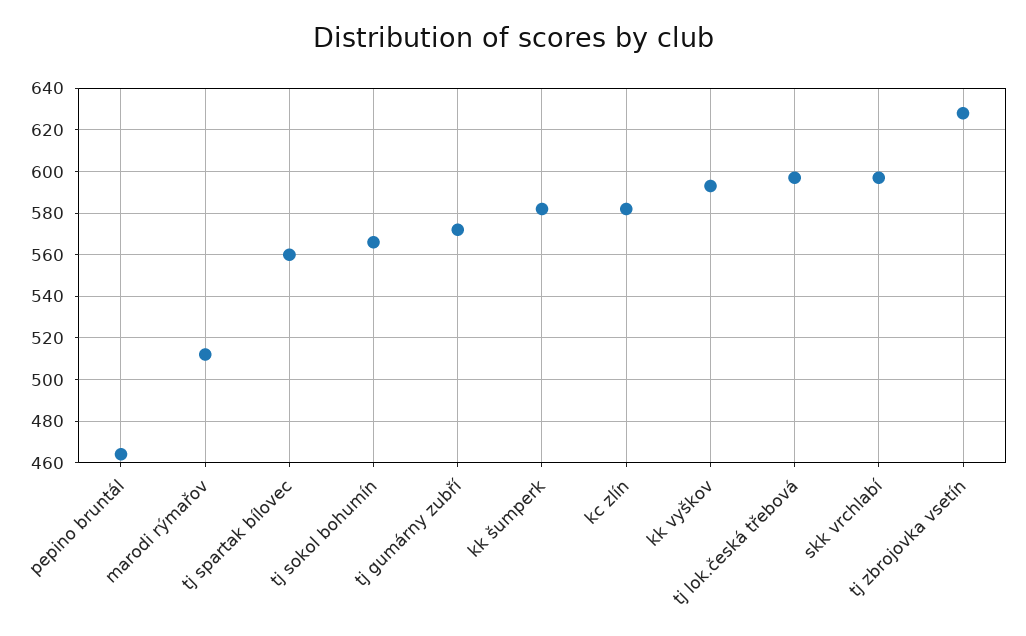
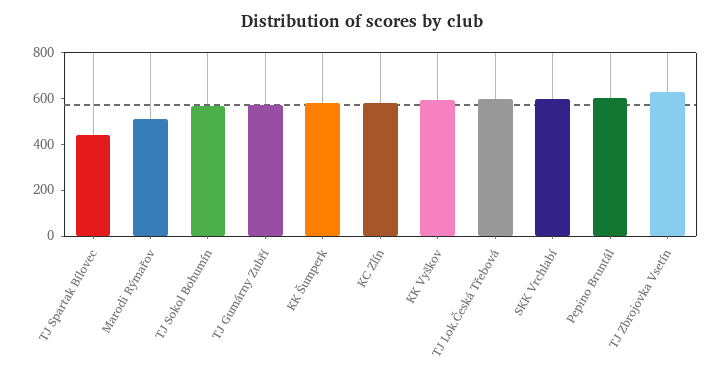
pepino bruntál: 465 -> 600
tj spartak bílovec: 560 -> 450

